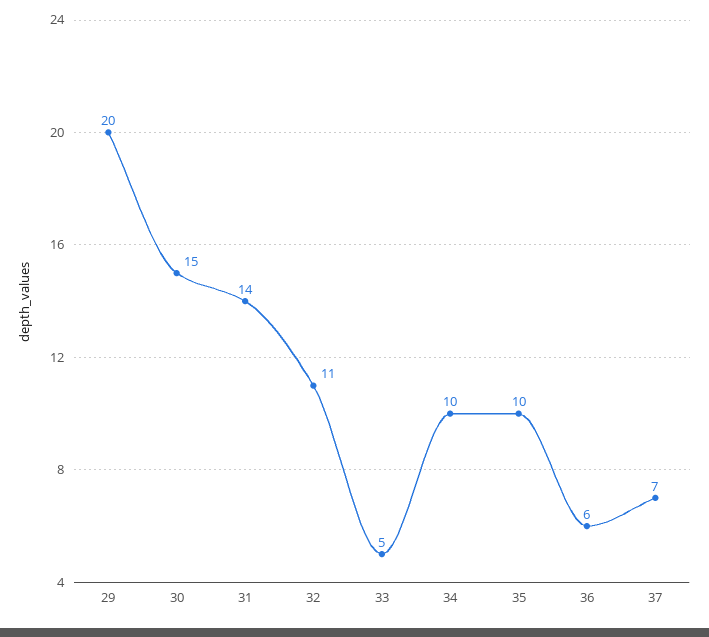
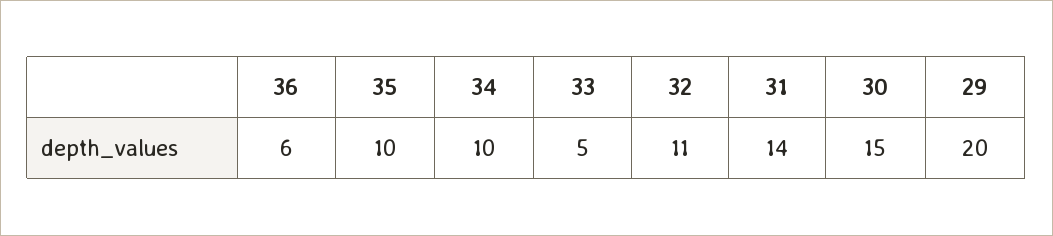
37: 7 -> none

